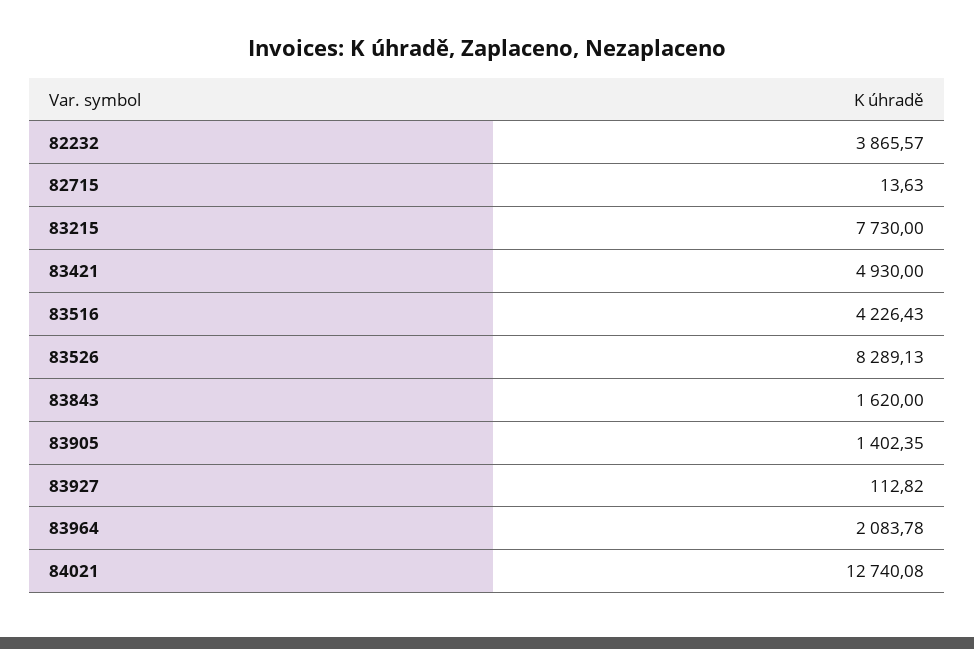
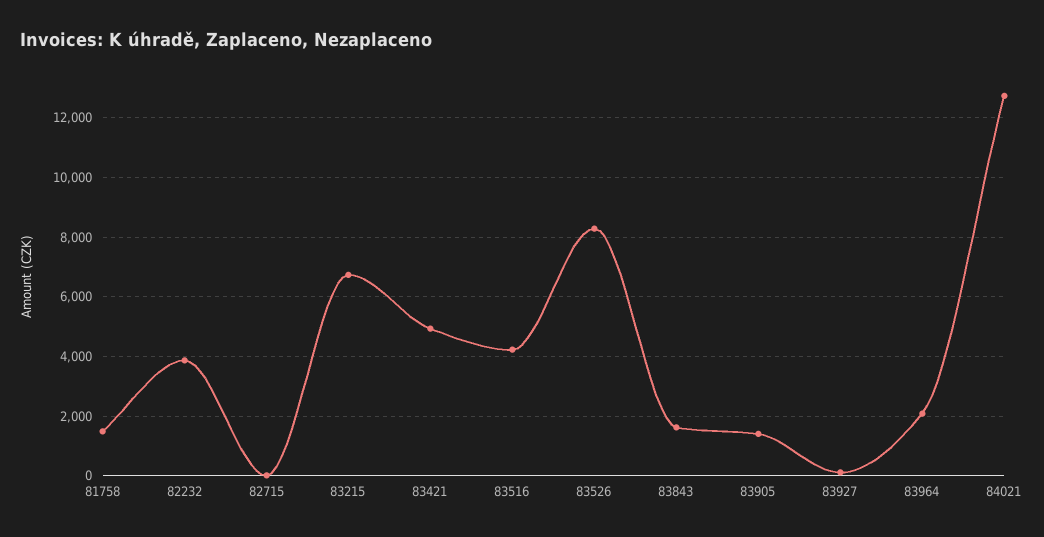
83215: 7730 -> 6750
81758: none -> 1500

